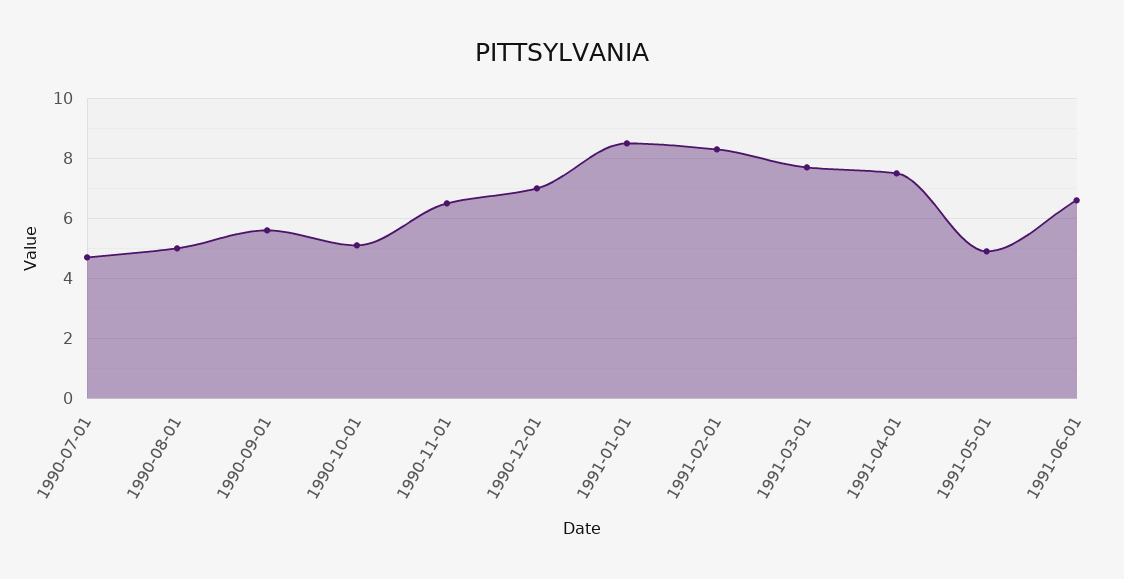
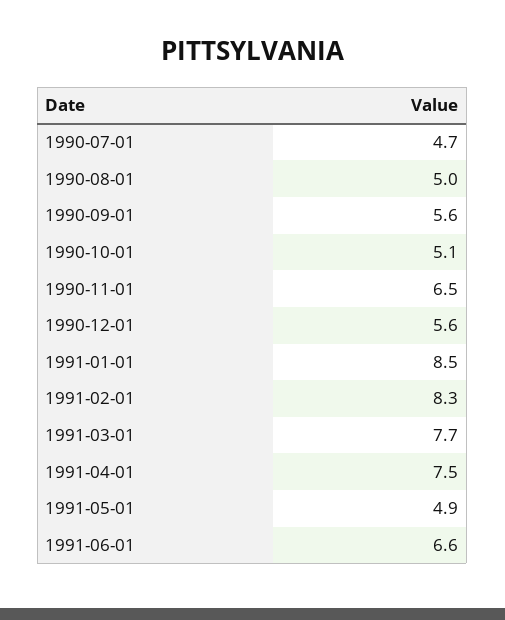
1990-12-01: 7 -> 5.6

